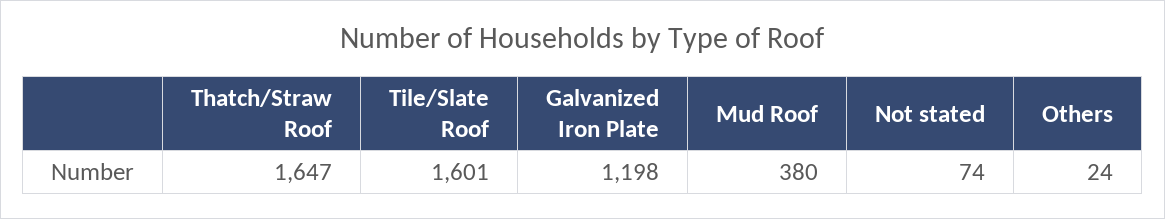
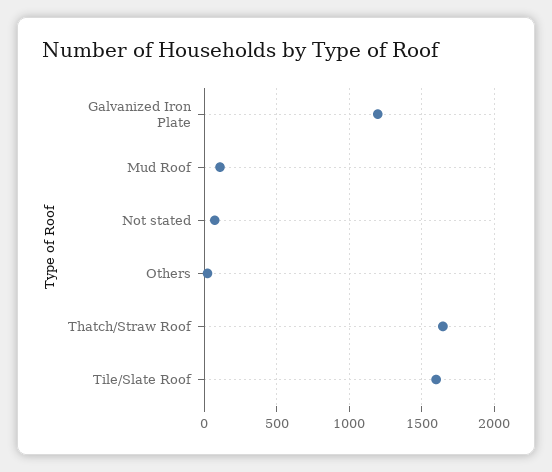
Mud Roof: 380 -> 100

